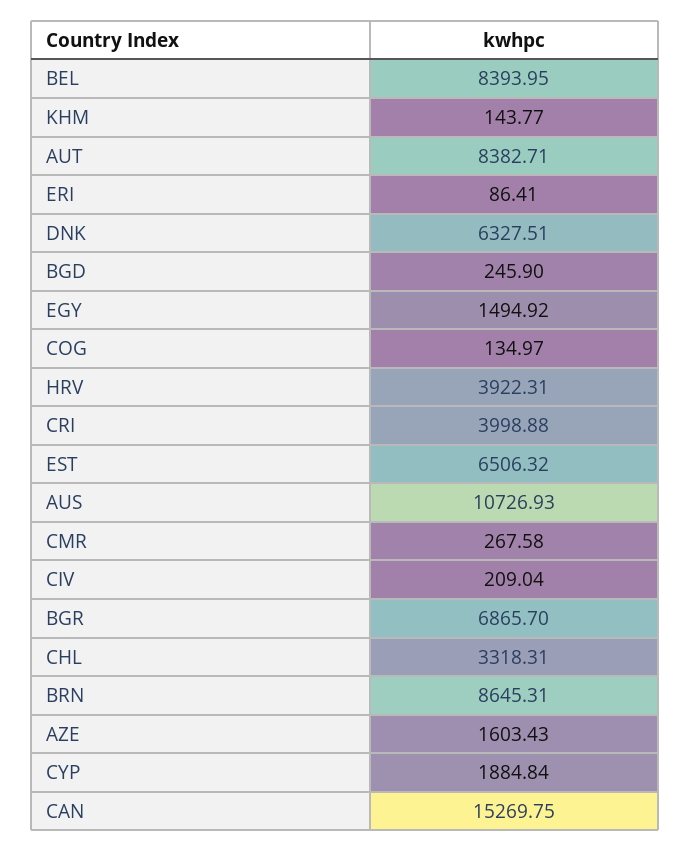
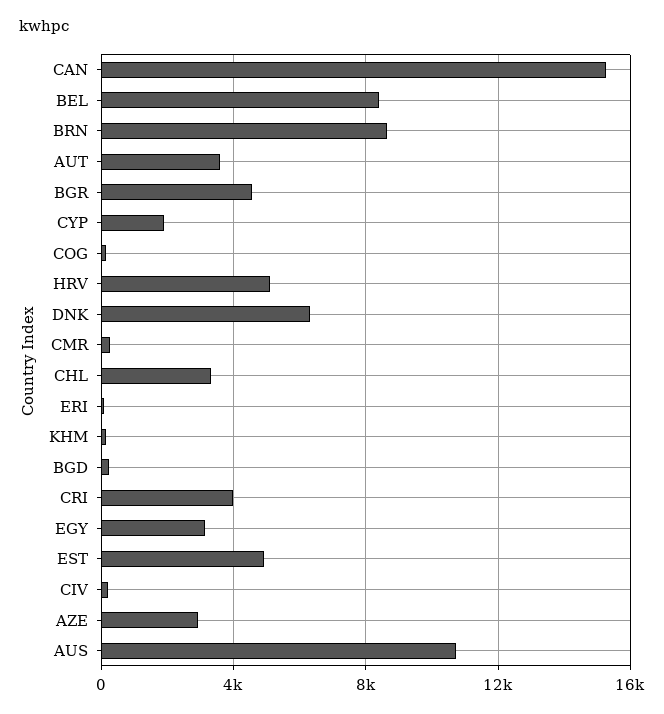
AUT: 8382.71 -> 3500
EGY: 1494.92 -> 3000
HRV: 3922.31 -> 5000
EST: 6506.32 -> 5000
BGR: 6865.7 -> 4500
AZE: 1603.43 -> 3000

